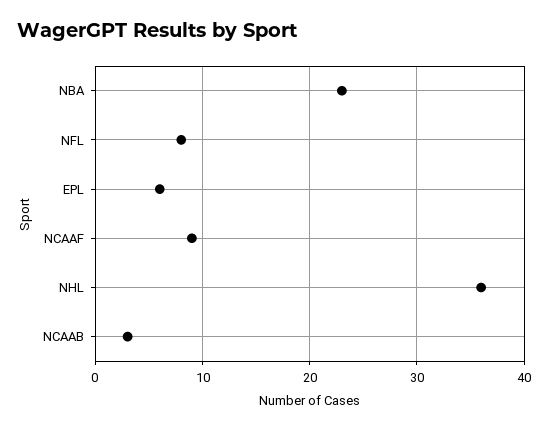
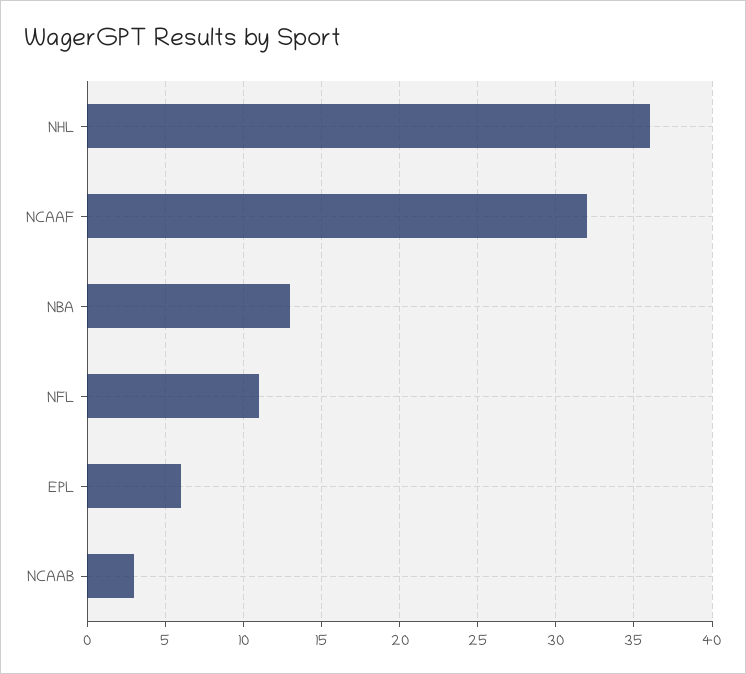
NBA: 23 -> 13
NFL: 8 -> 11
NCAAF: 9 -> 32

